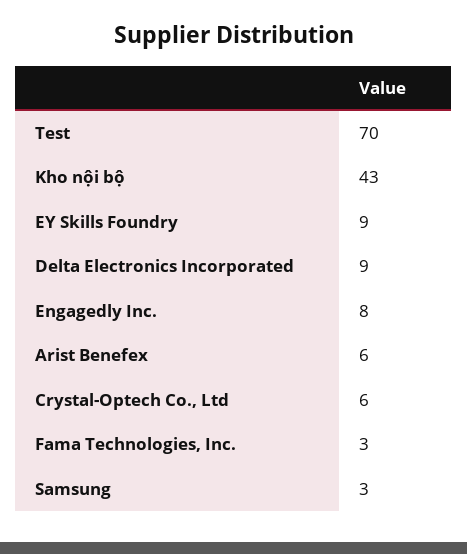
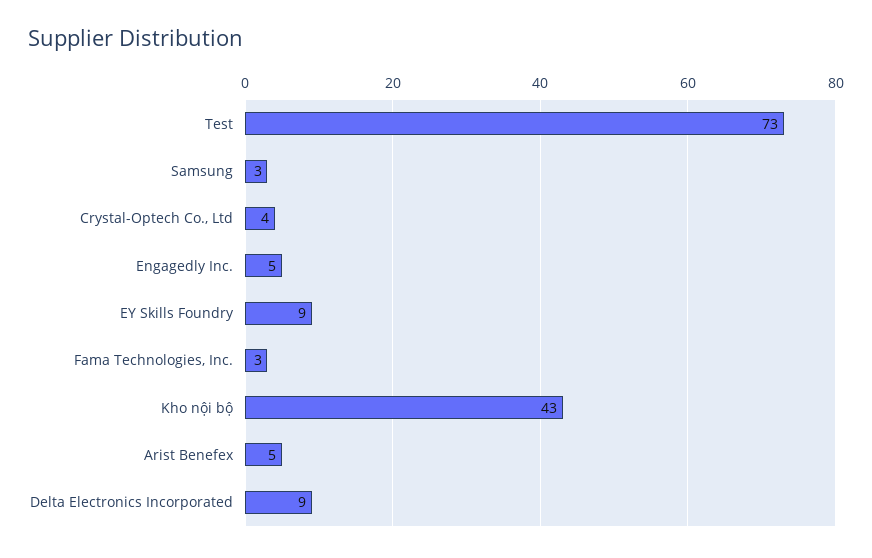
Test: 70 -> 73
Engagedly Inc.: 8 -> 5
Arist Benefex: 6 -> 5
Crystal-Optech Co., Ltd: 6 -> 4

